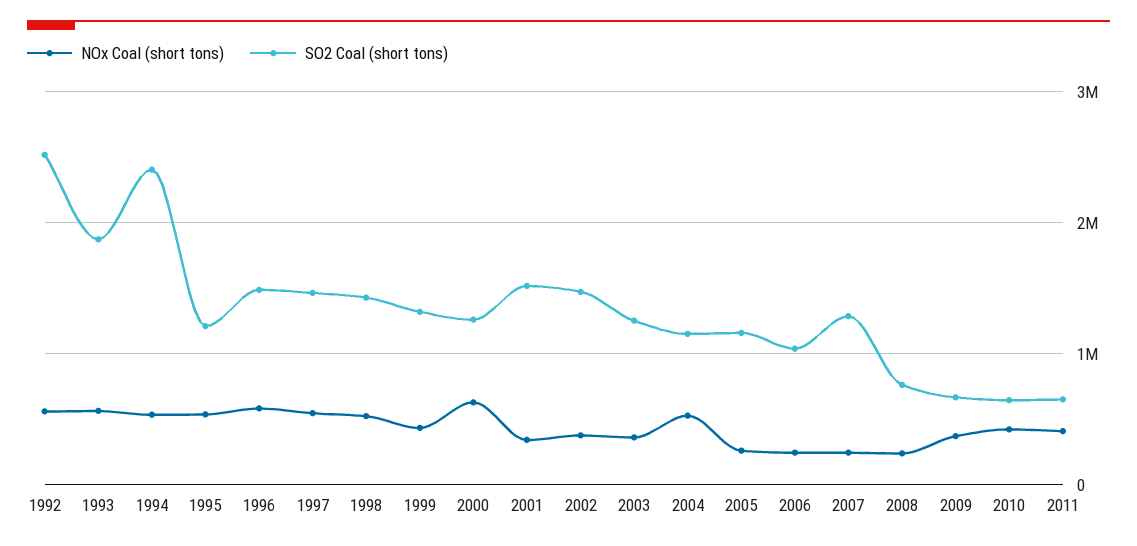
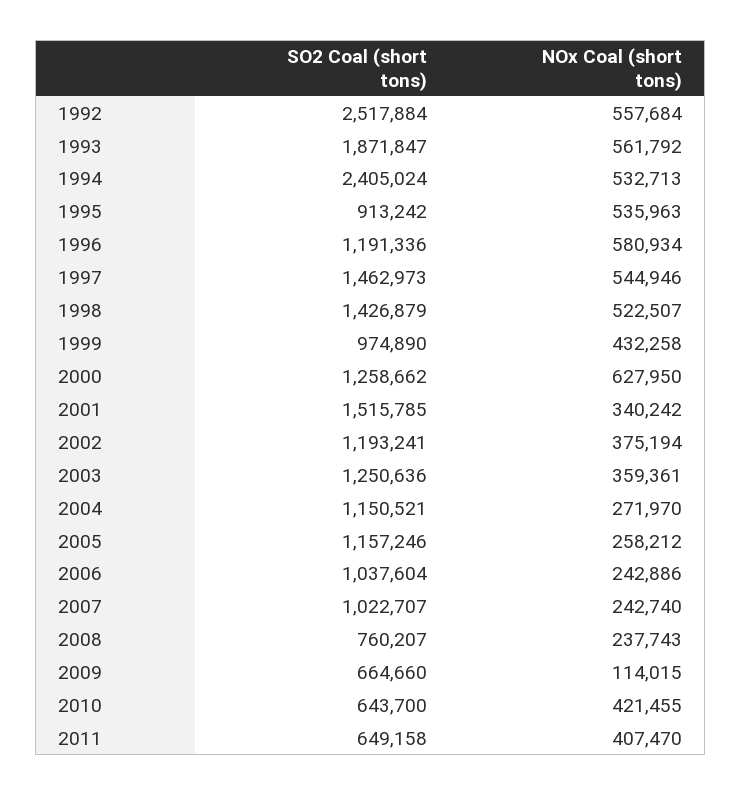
SO2 Coal (short tons), 1995: 1200000 -> 913242
SO2 Coal (short tons), 1996: 1500000 -> 1191336
SO2 Coal (short tons), 1999: 1300000 -> 974890
SO2 Coal (short tons), 2002: 1500000 -> 1193241
NOx Coal (short tons), 2004: 500000 -> 271970
SO2 Coal (short tons), 2007: 1300000 -> 1022707
NOx Coal (short tons), 2009: 400000 -> 114015

